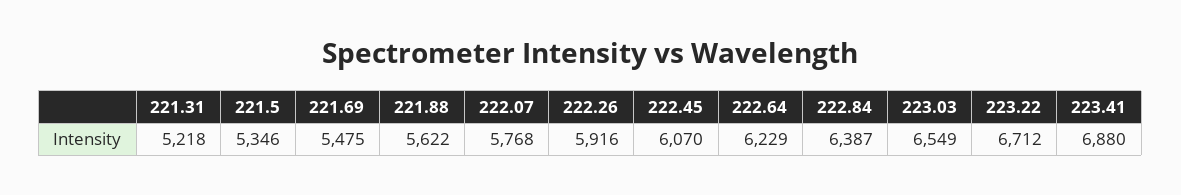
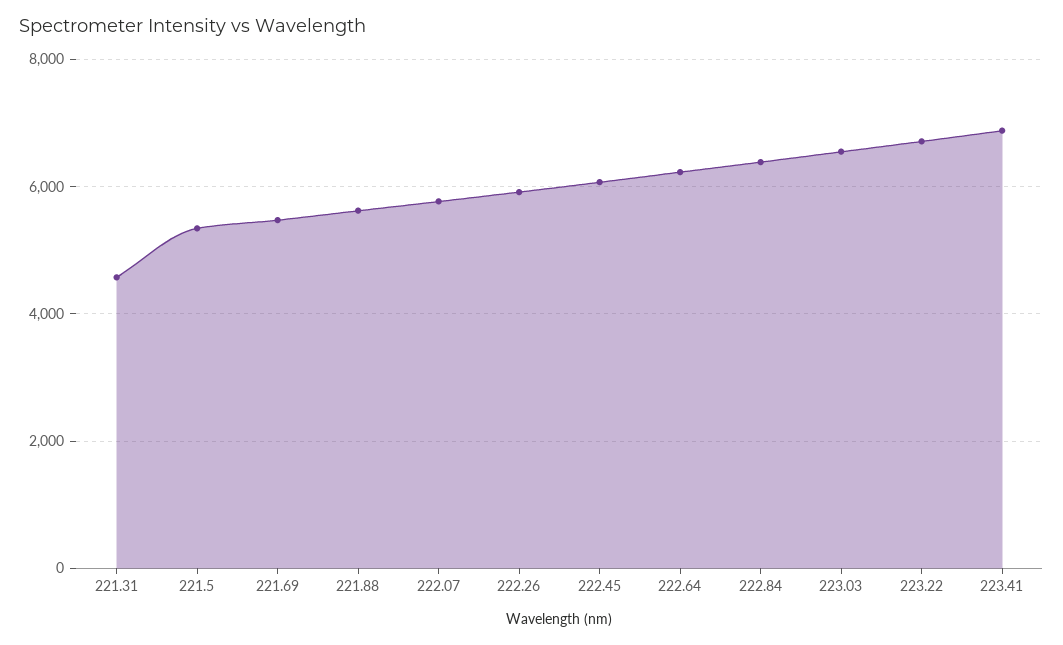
221.31: 5218 -> 4600

